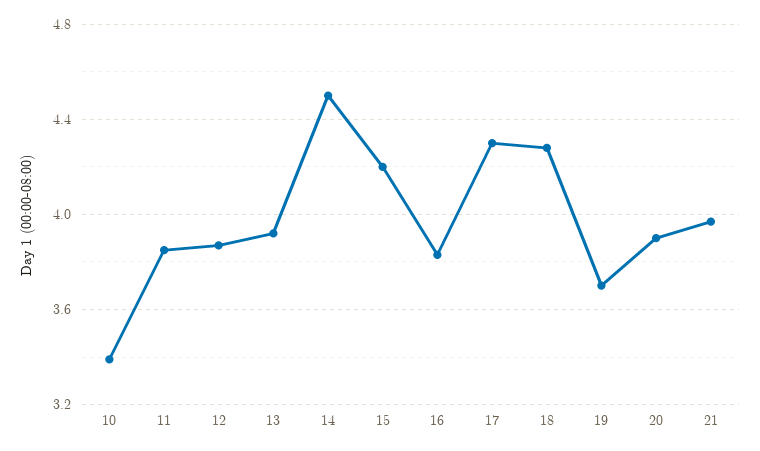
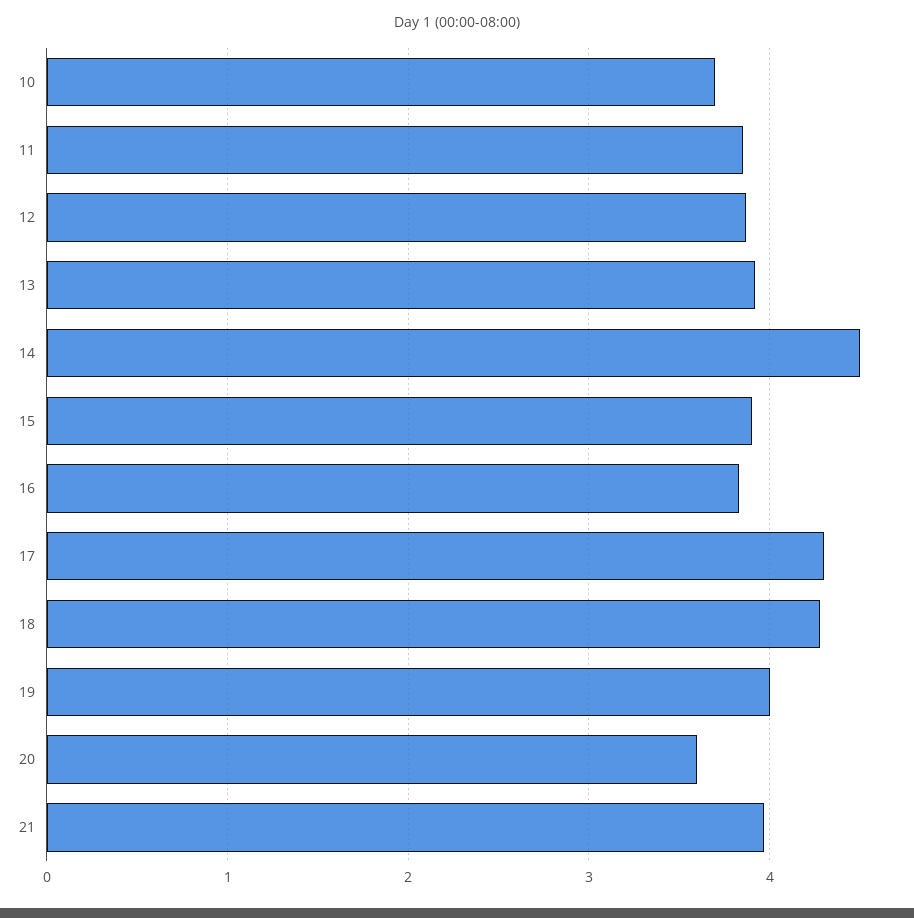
10: 3.4 -> 3.7
15: 4.2 -> 3.9
19: 3.7 -> 4
20: 3.9 -> 3.6

